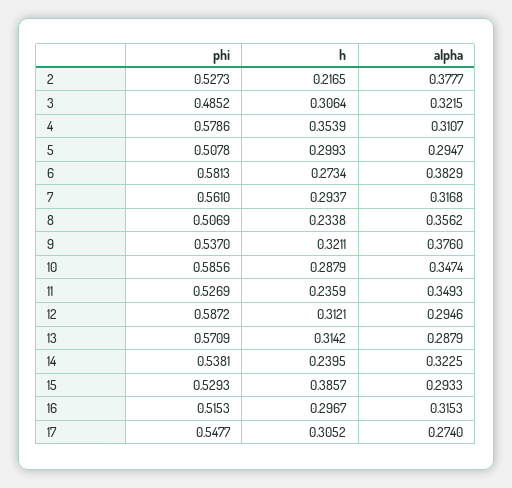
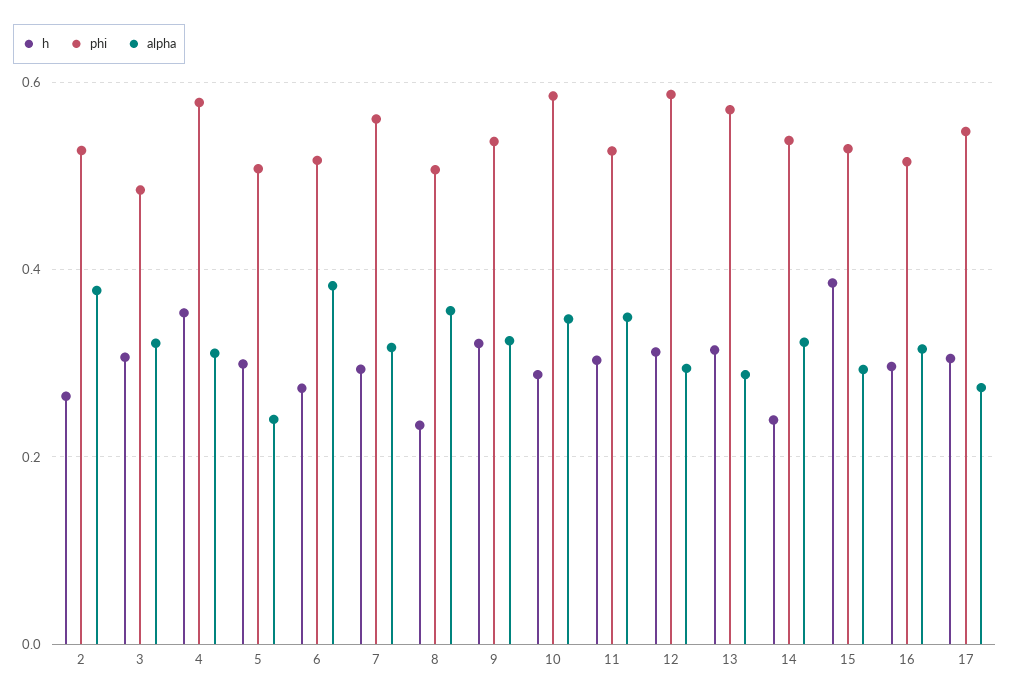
h, 2: 0.2165 -> 0.26
alpha, 5: 0.2947 -> 0.24
phi, 6: 0.5813 -> 0.52
alpha, 9: 0.376 -> 0.32
h, 11: 0.2359 -> 0.3

